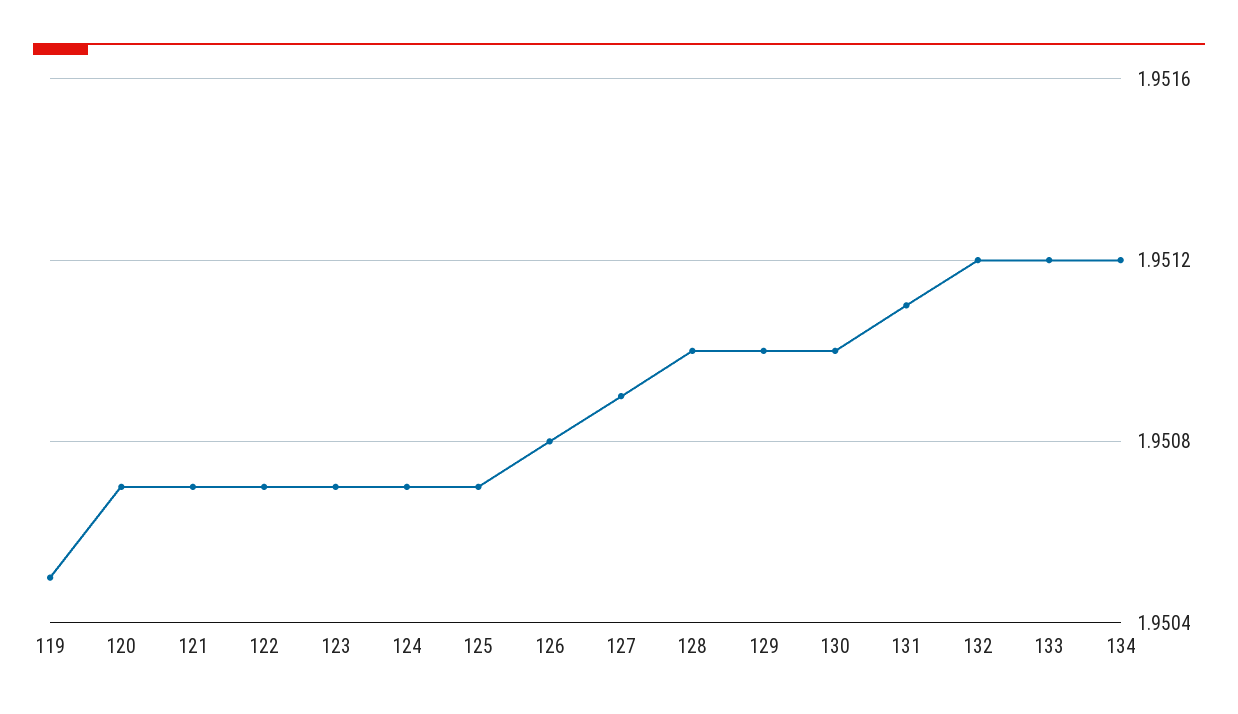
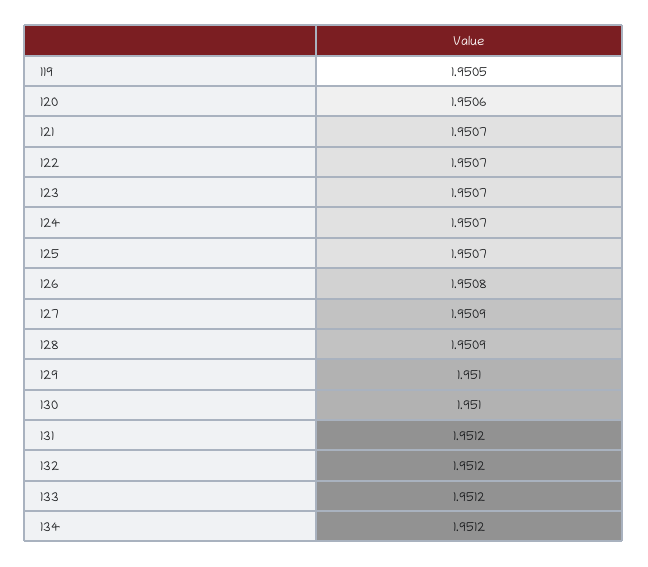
120: 1.9507 -> 1.9506
128: 1.951 -> 1.9509
131: 1.9511 -> 1.9512

